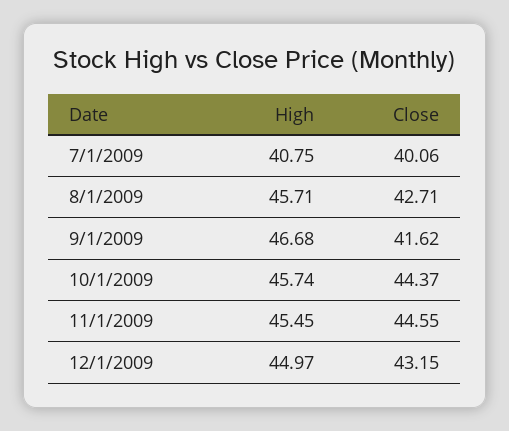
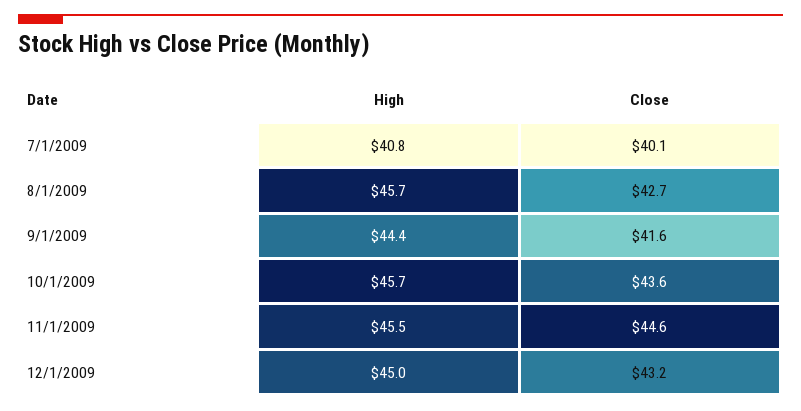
High, 9/1/2009: 46.68 -> 44.4
Close, 10/1/2009: 44.37 -> 43.6

